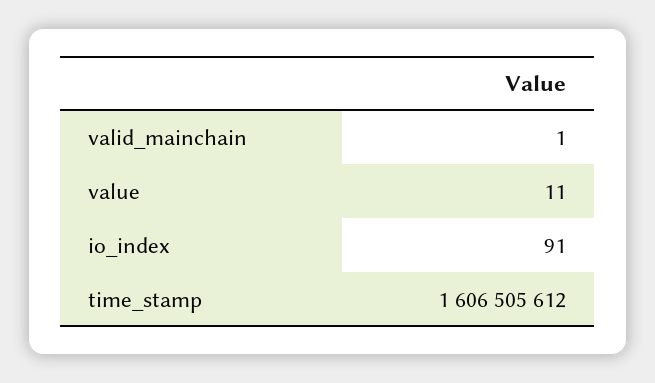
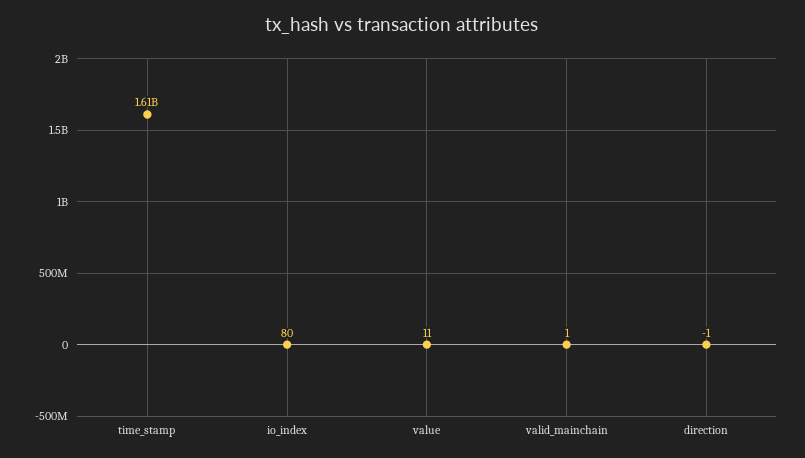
io_index: 91 -> 80
direction: none -> -1

